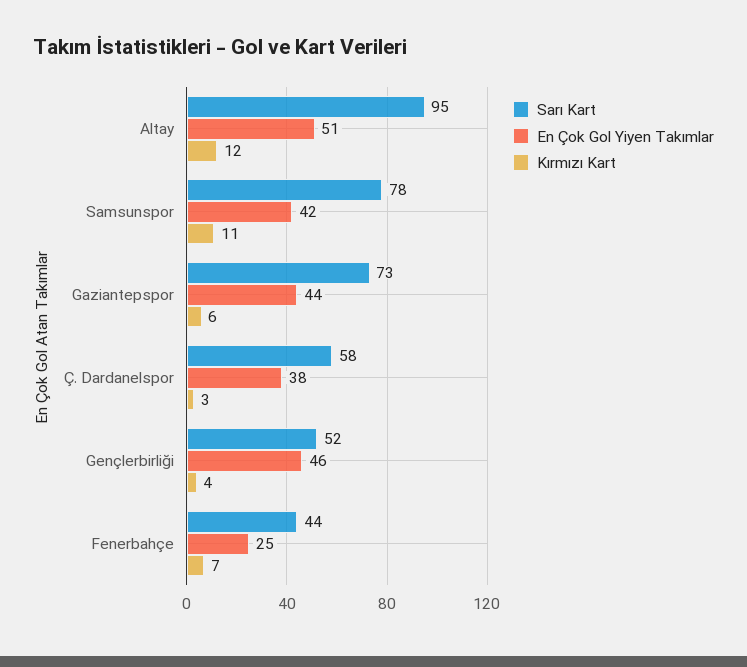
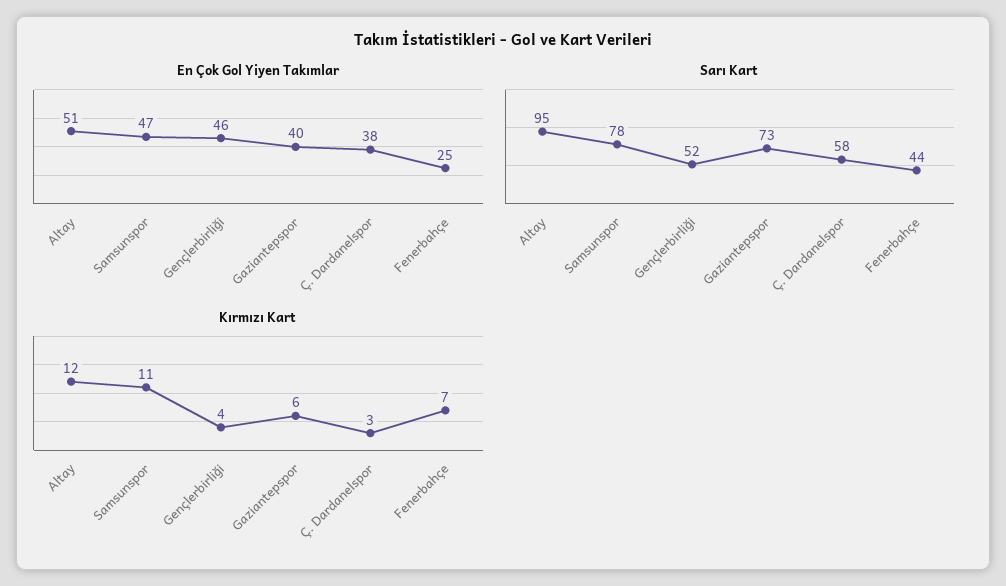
En Çok Gol Yiyen Takımlar, Samsunspor: 42 -> 47
En Çok Gol Yiyen Takımlar, Gaziantepspor: 44 -> 40

